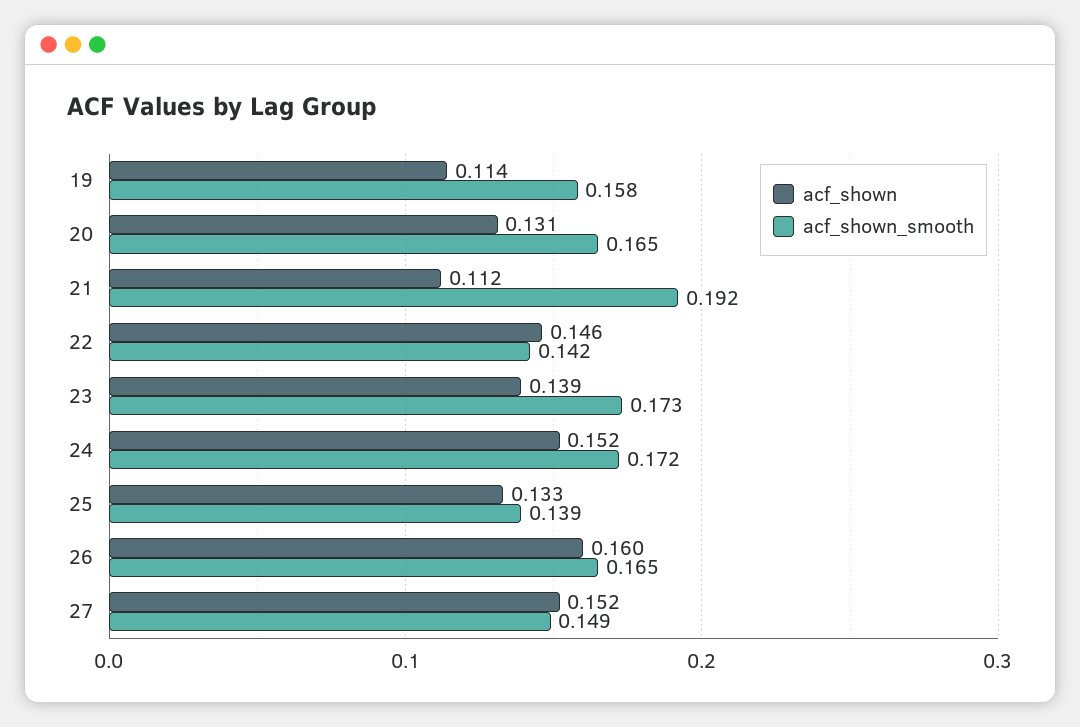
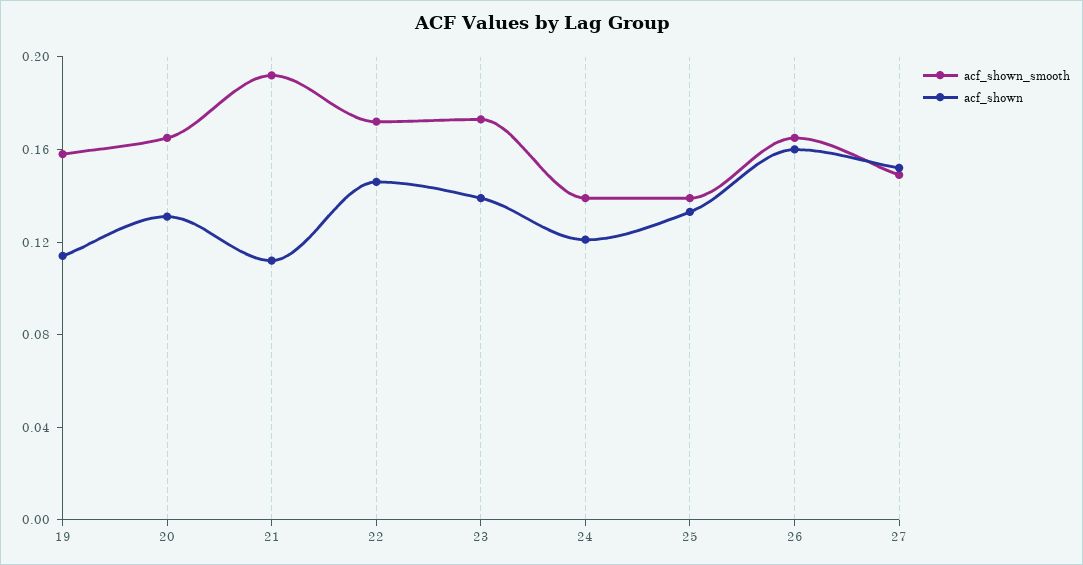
acf_shown_smooth, 22: 0.142 -> 0.17
acf_shown, 24: 0.152 -> 0.12
acf_shown_smooth, 24: 0.172 -> 0.14

